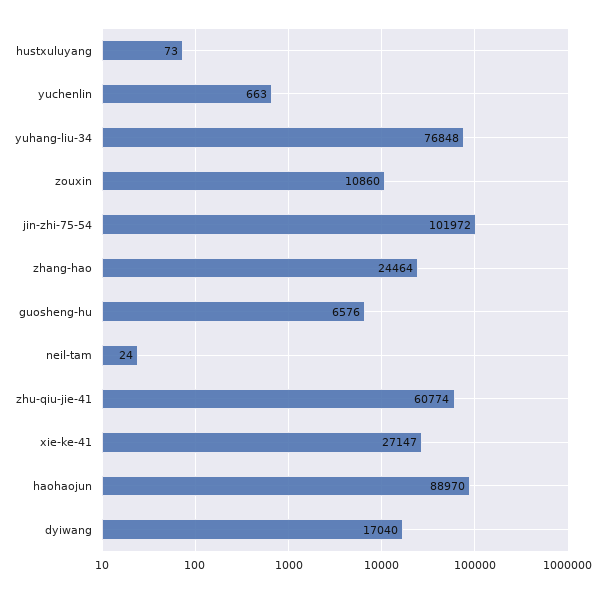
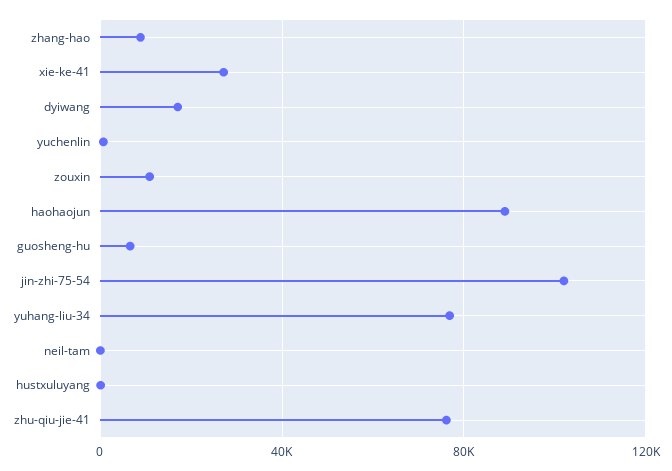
zhang-hao: 24464 -> 10000
zhu-qiu-jie-41: 60774 -> 75000

